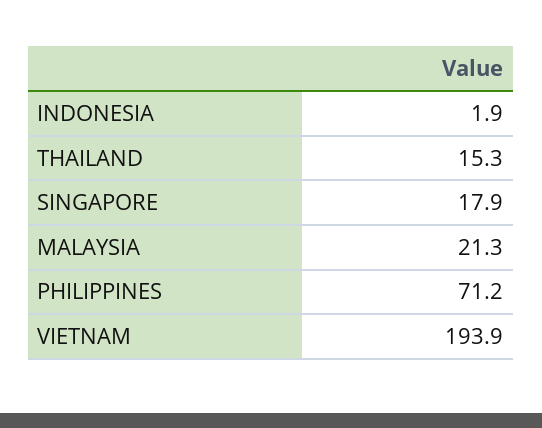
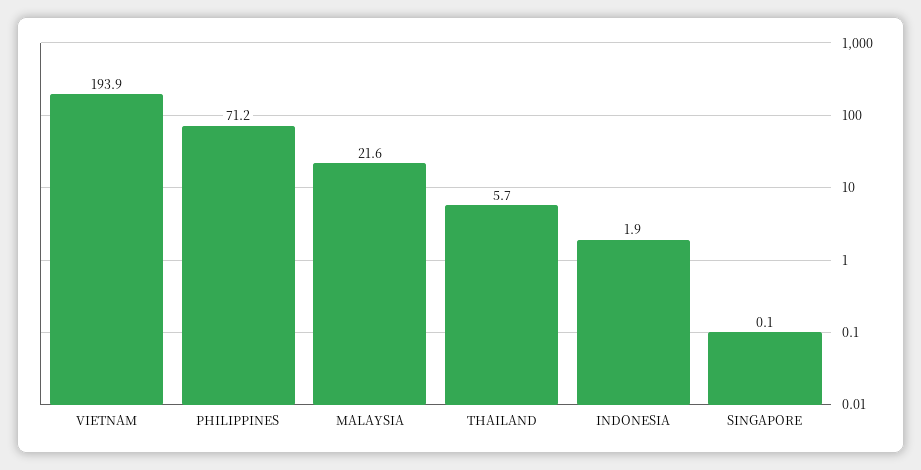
THAILAND: 15.3 -> 5.7
SINGAPORE: 17.9 -> 0.1
MALAYSIA: 21.3 -> 21.6

